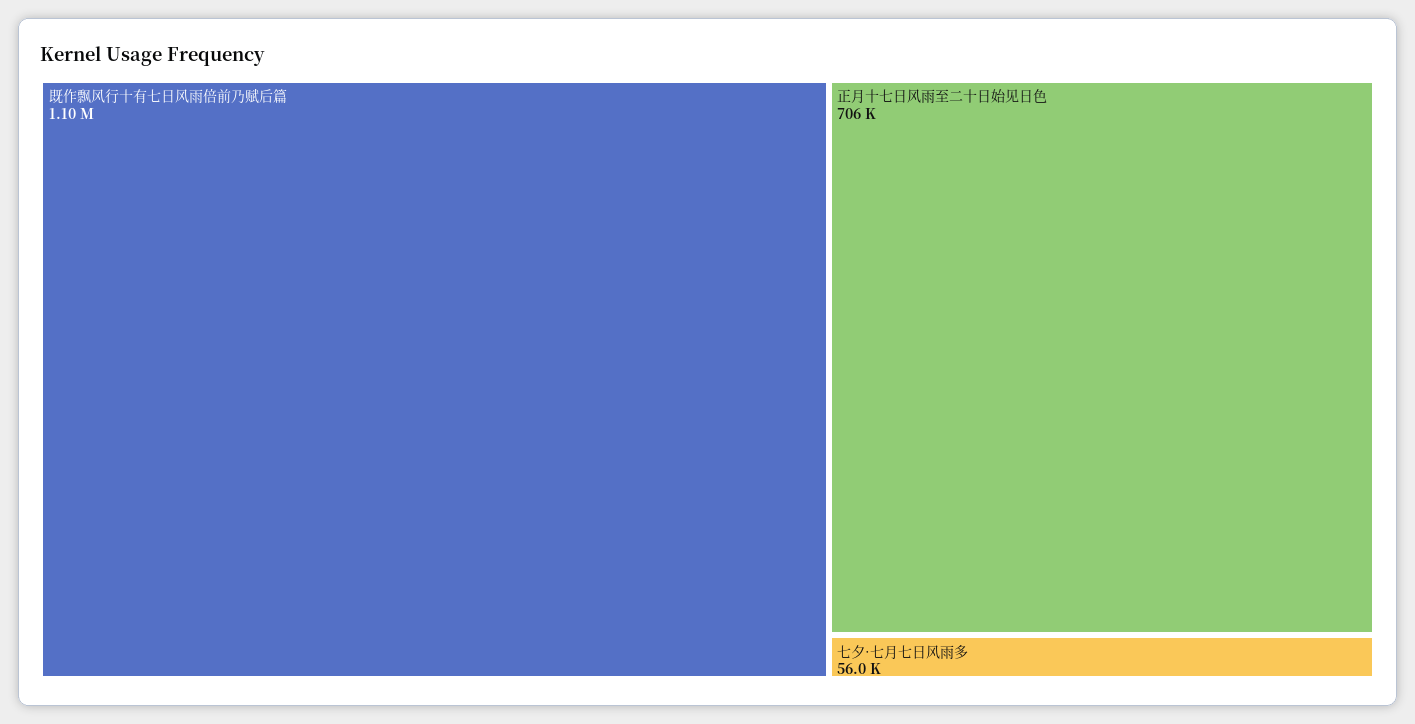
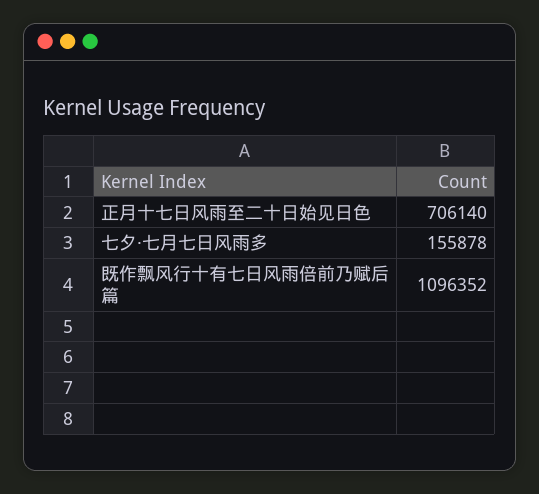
七夕·七月七日风雨多: 56000 -> 155878

